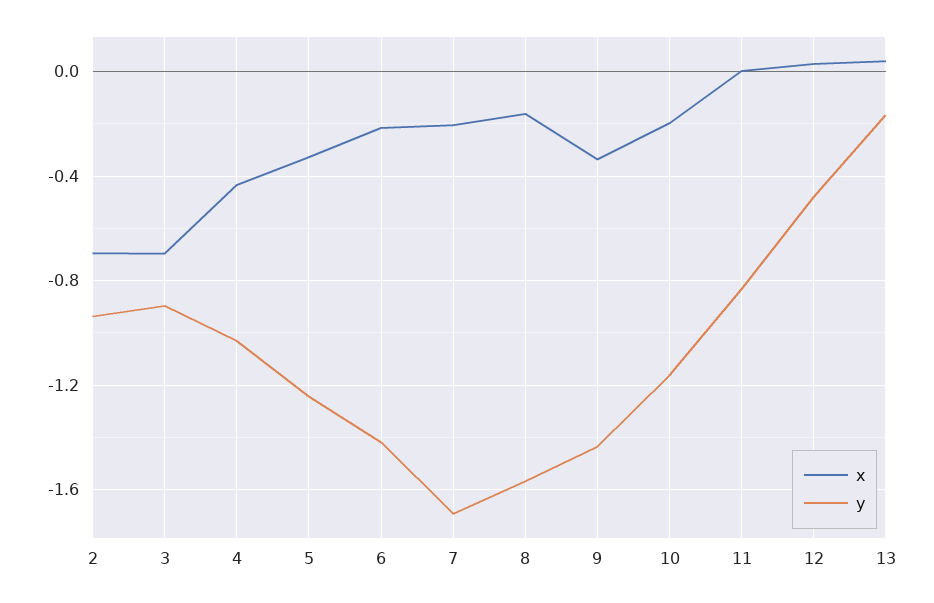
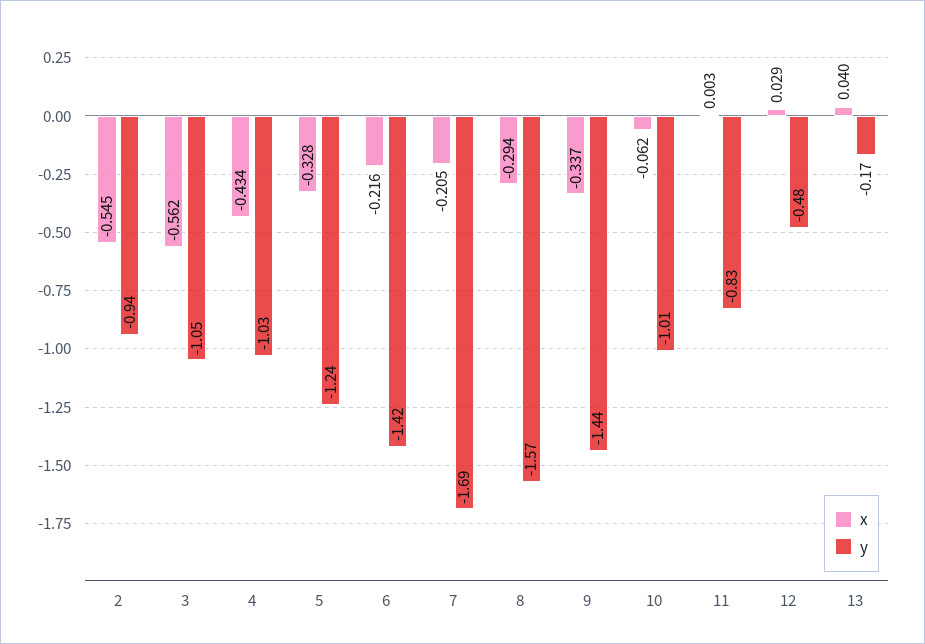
x, 2: -0.7 -> -0.545
x, 3: -0.7 -> -0.562
y, 3: -0.9 -> -1.05
x, 8: -0.15 -> -0.294
x, 10: -0.2 -> -0.062
y, 10: -1.15 -> -1.01

